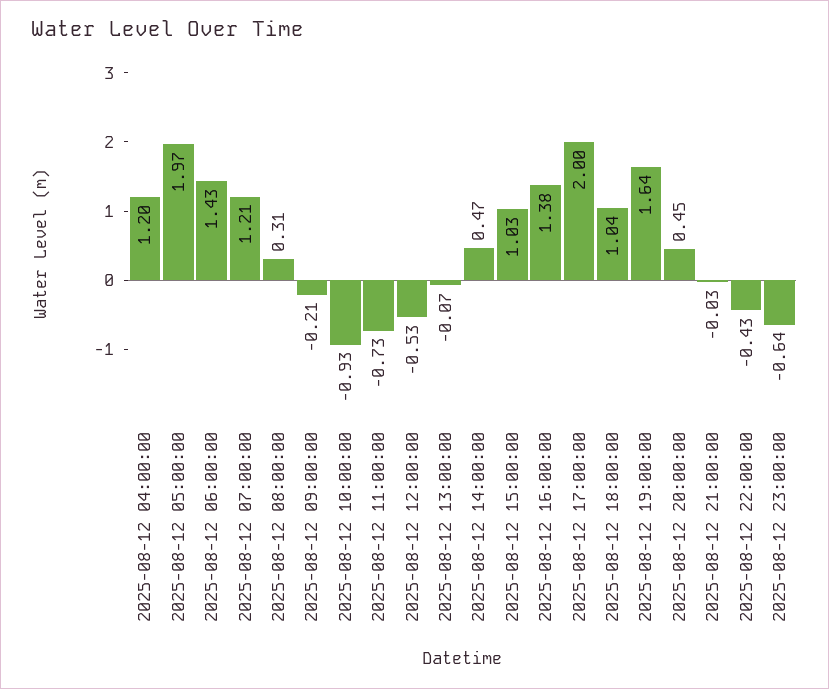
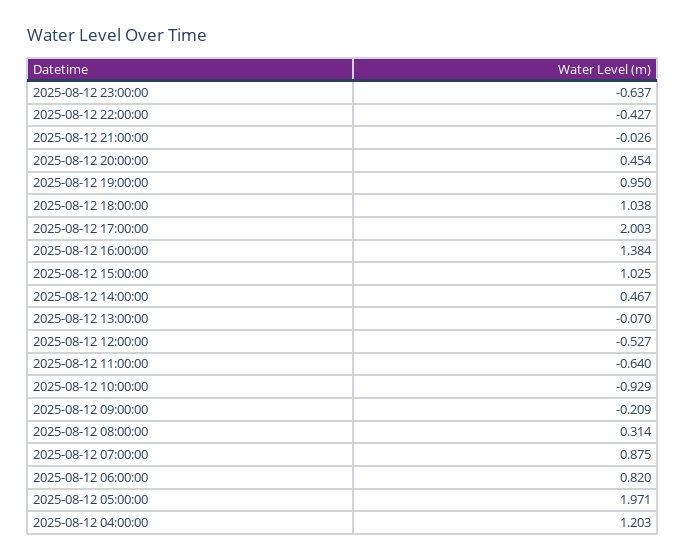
2025-08-12 06:00:00: 1.43 -> 0.82
2025-08-12 07:00:00: 1.21 -> 0.875
2025-08-12 11:00:00: -0.73 -> -0.64
2025-08-12 19:00:00: 1.64 -> 0.95

